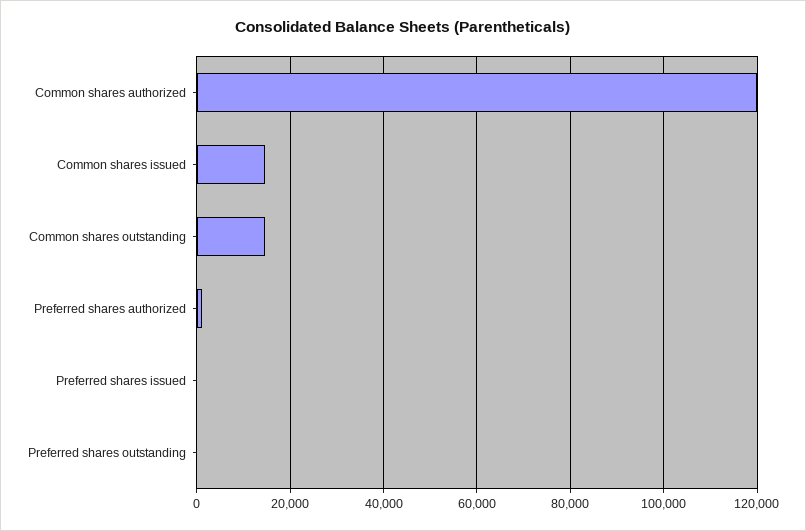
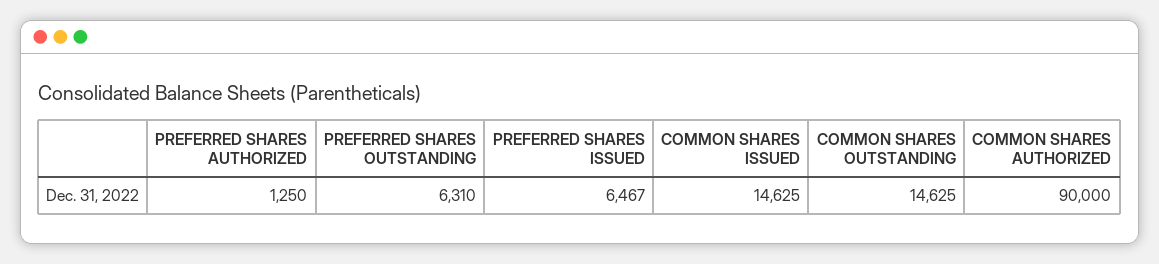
Common shares authorized: 120000 -> 90000
Preferred shares issued: 0 -> 6467
Preferred shares outstanding: 0 -> 6310

